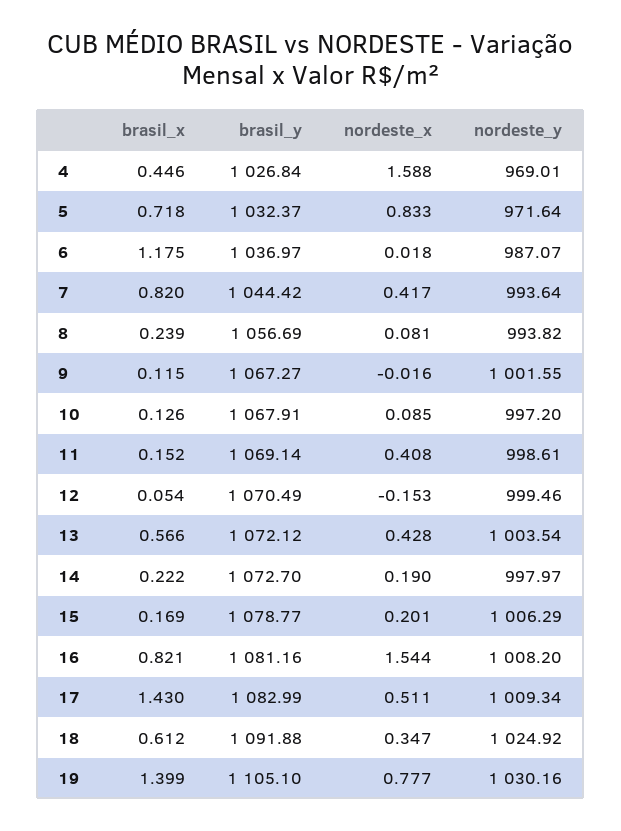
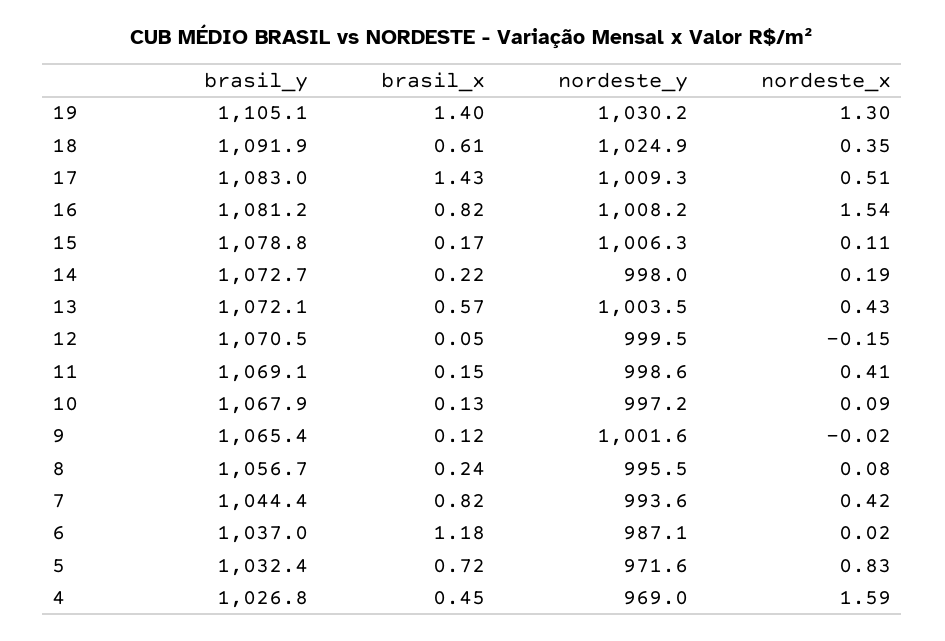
nordeste_y, 8: 993.82 -> 995.5
brasil_y, 9: 1067.27 -> 1065.4
nordeste_x, 15: 0.201 -> 0.11
nordeste_x, 19: 0.777 -> 1.3

